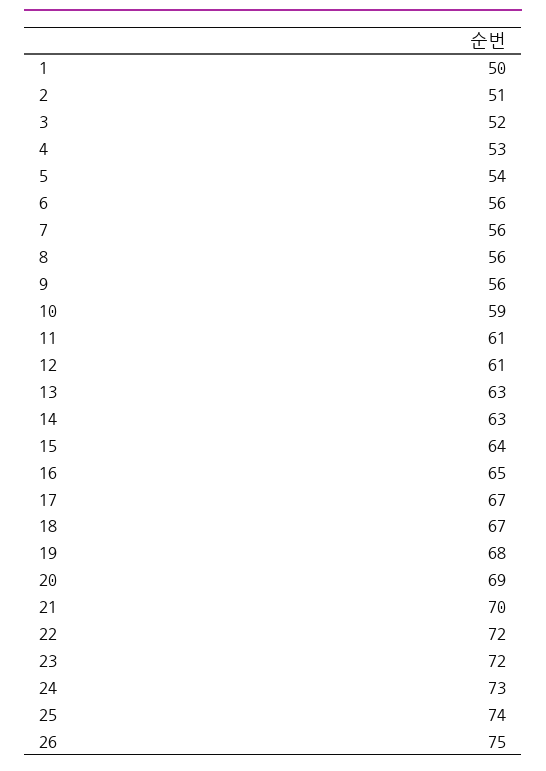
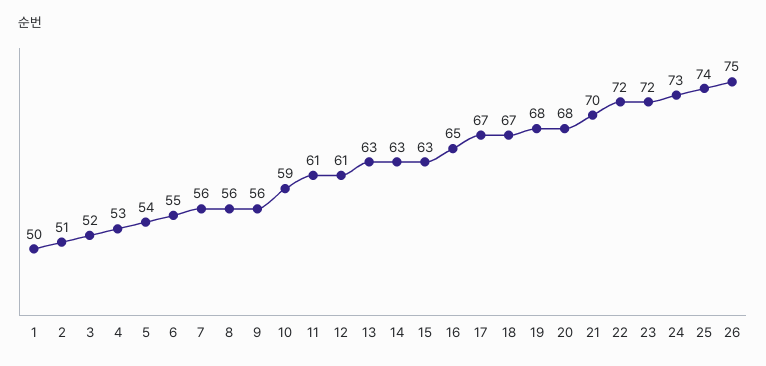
6: 56 -> 55
15: 64 -> 63
20: 69 -> 68

